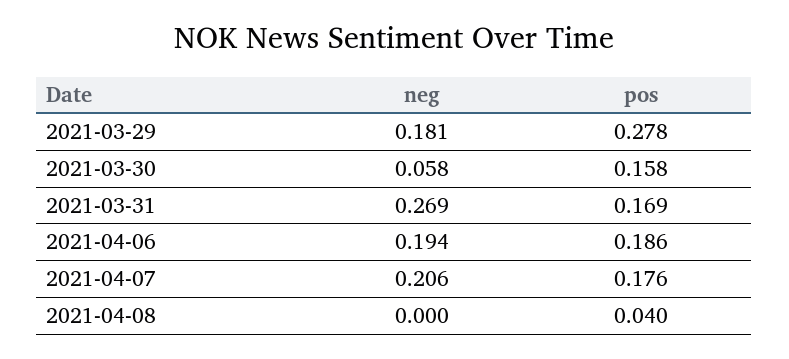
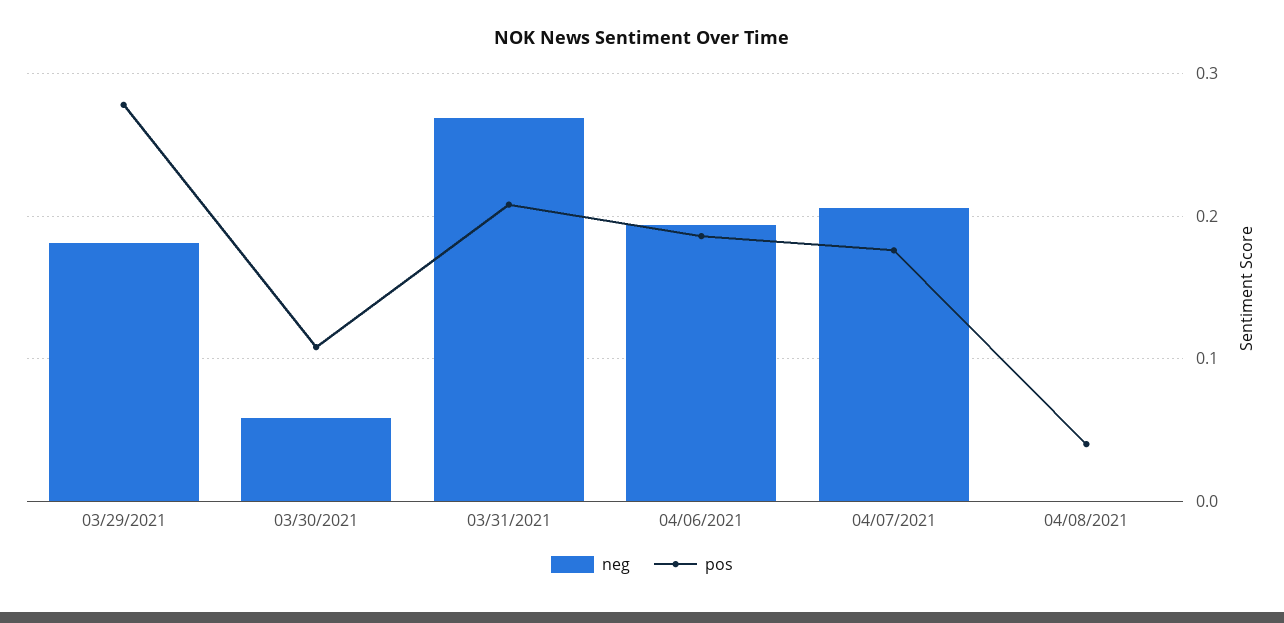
pos, 2021-03-30: 0.158 -> 0.11
pos, 2021-03-31: 0.169 -> 0.21

